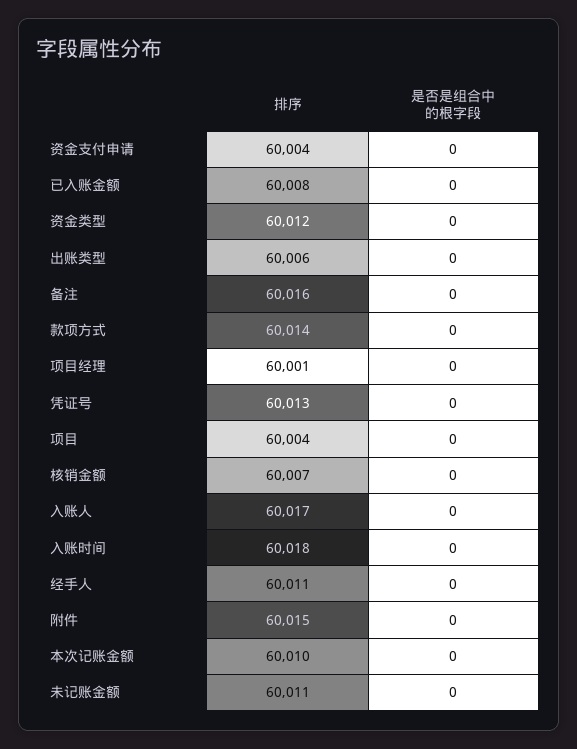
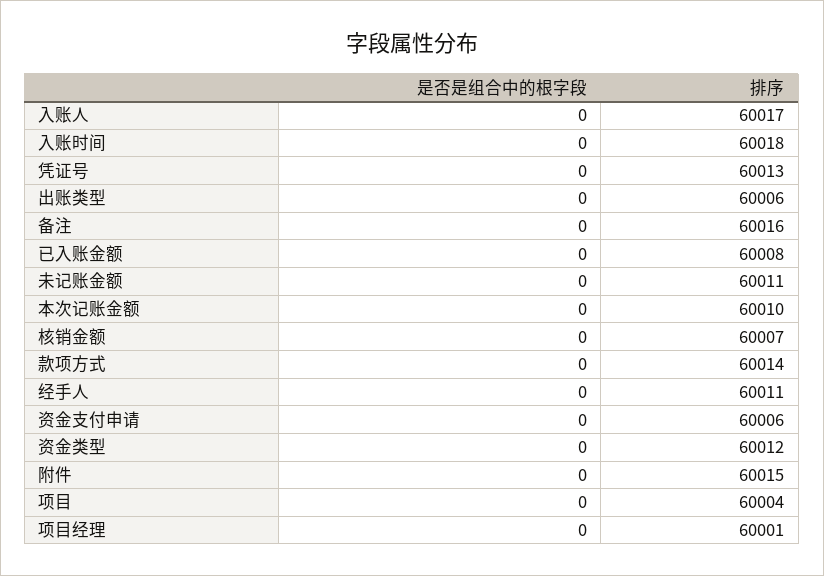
排序, 资金支付申请: 60004 -> 60006

